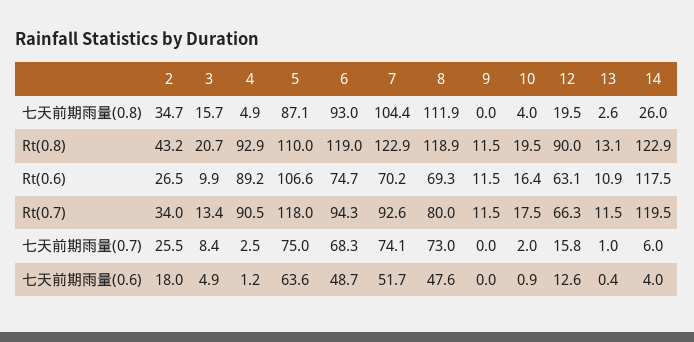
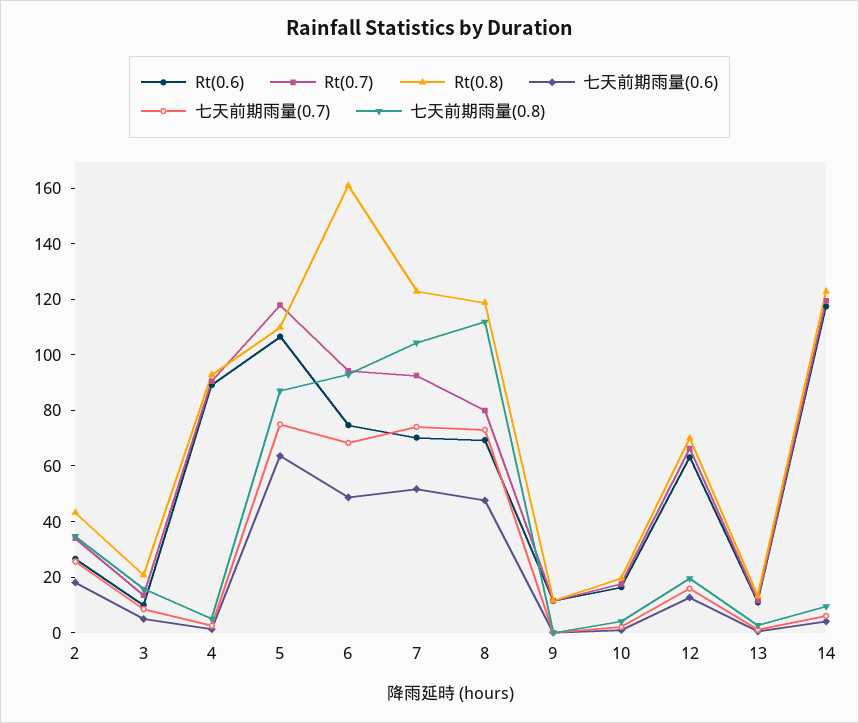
七天前期雨量(0.8), 14: 26 -> 10
Rt(0.8), 6: 119 -> 160
Rt(0.8), 12: 90 -> 70

